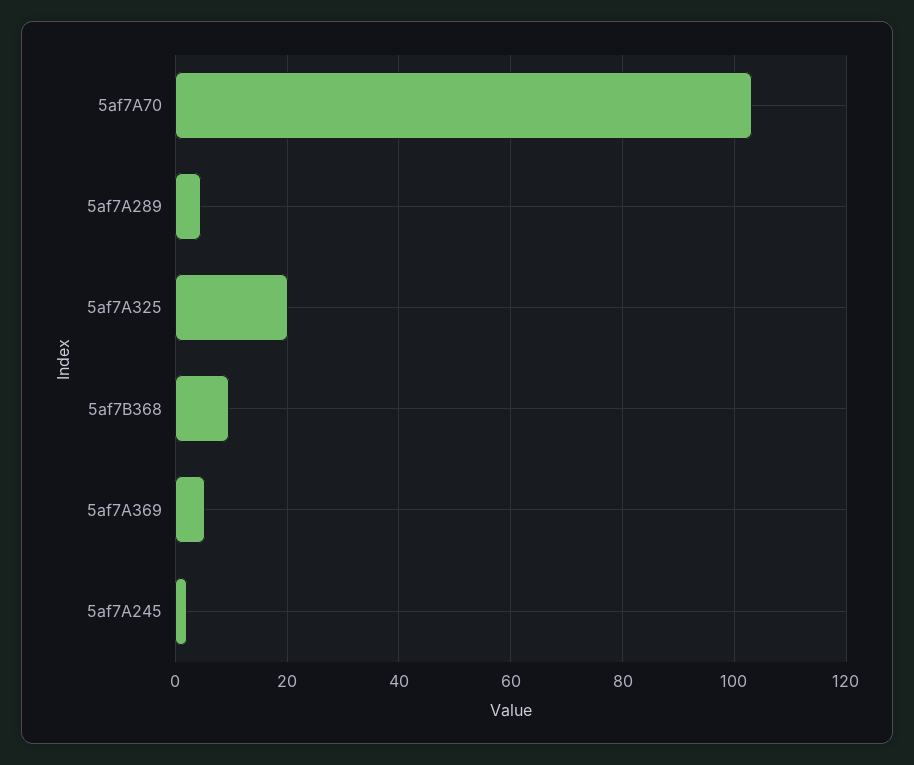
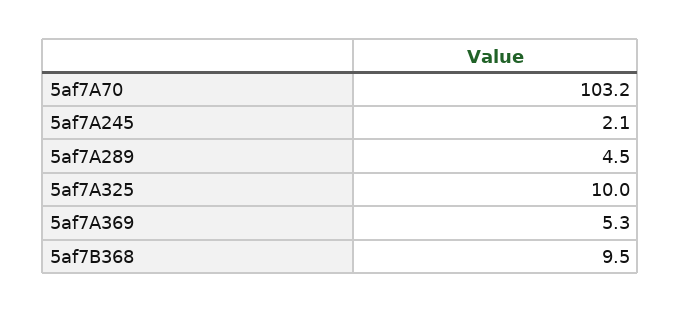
5af7A325: 20 -> 10

